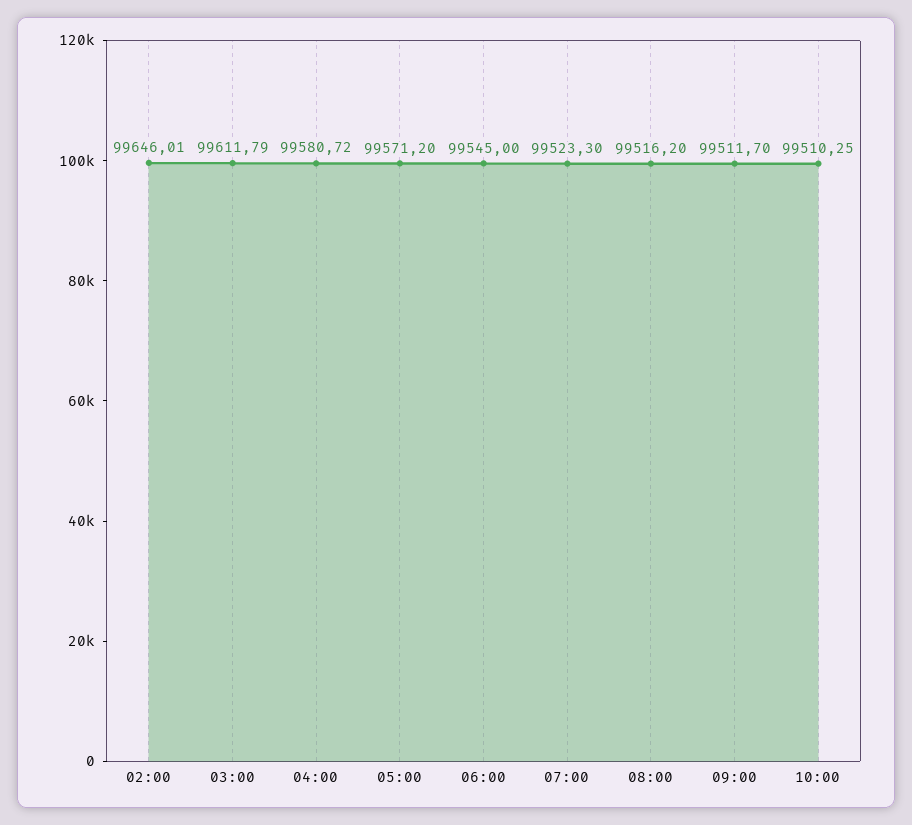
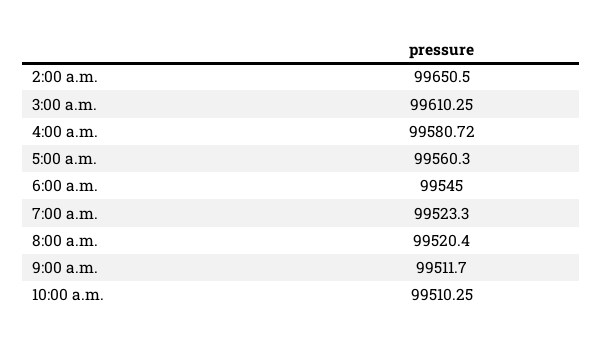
02:00: 99646.01 -> 99650.5
03:00: 99611.79 -> 99610.25
05:00: 99571.2 -> 99560.3
08:00: 99516.2 -> 99520.4

